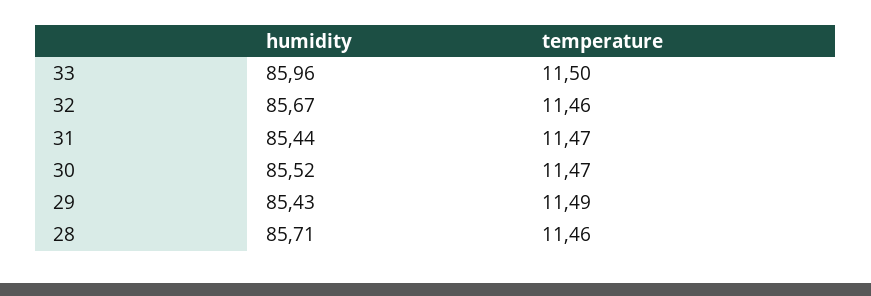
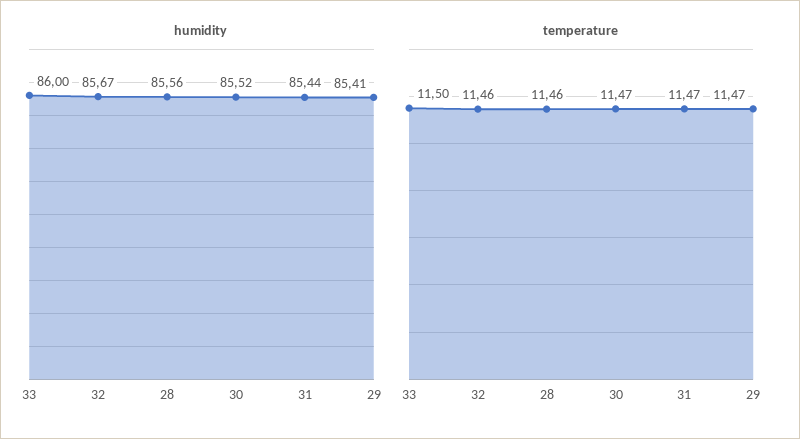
humidity, 33: 85.96 -> 86
humidity, 29: 85.43 -> 85.41
temperature, 29: 11.49 -> 11.47
humidity, 28: 85.71 -> 85.56

